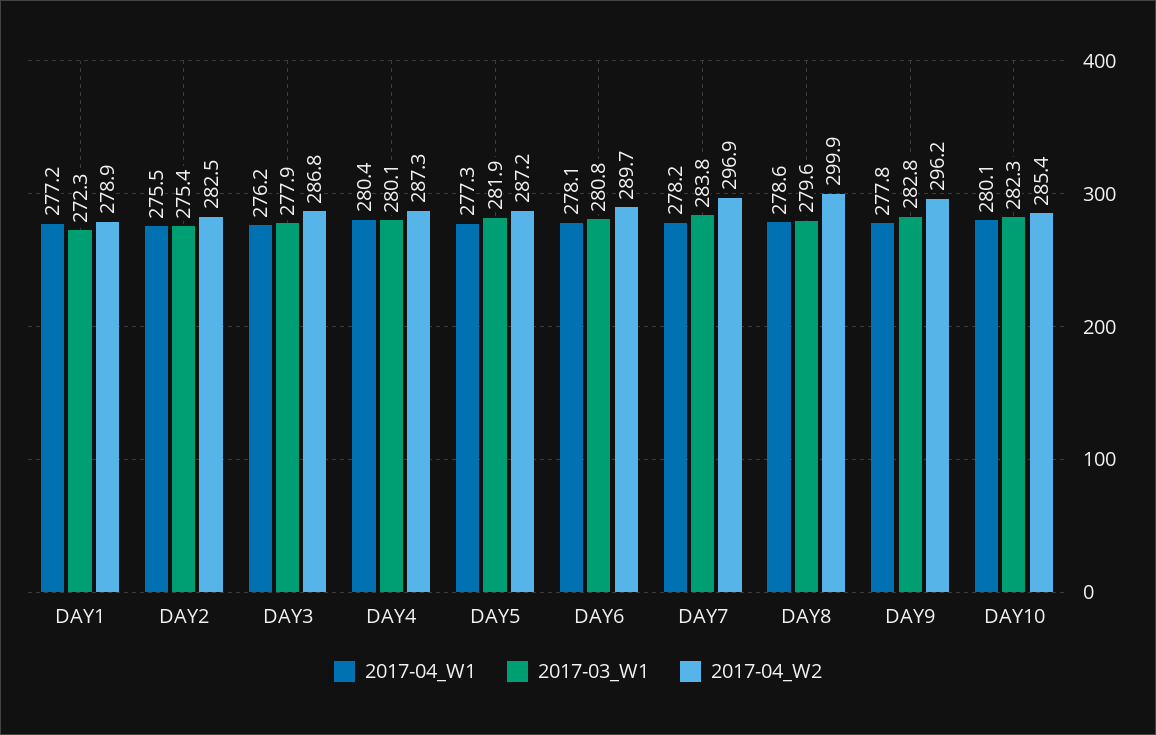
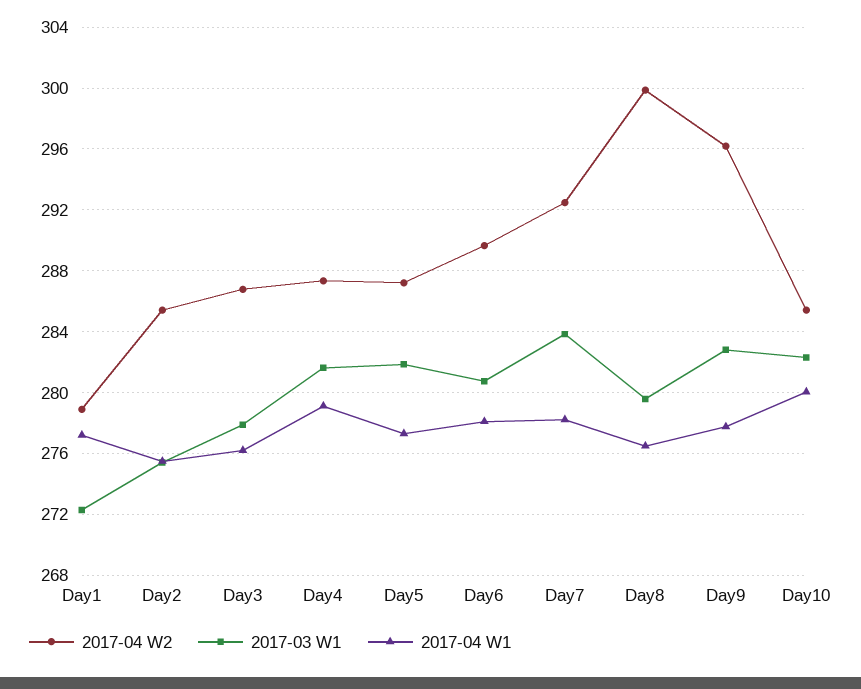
2017-04_W2, DAY2: 282.5 -> 285.5
2017-04_W1, DAY4: 280.4 -> 279
2017-03_W1, DAY4: 280.1 -> 281.5
2017-04_W2, DAY7: 296.9 -> 292.5
2017-04_W1, DAY8: 278.6 -> 276.5

